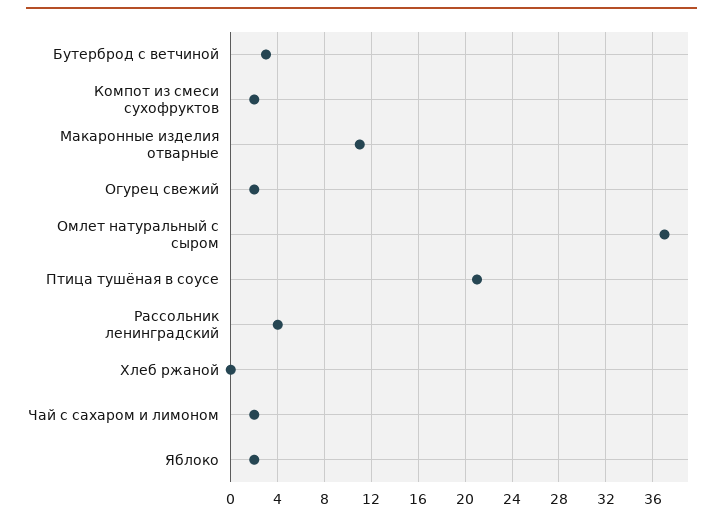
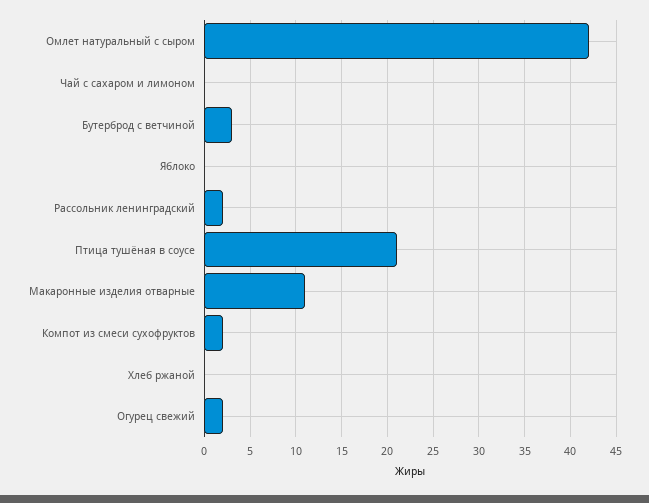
Омлет натуральный с сыром: 37 -> 42
Рассольник ленинградский: 4 -> 2
Чай с сахаром и лимоном: 2 -> 0
Яблоко: 2 -> 0

